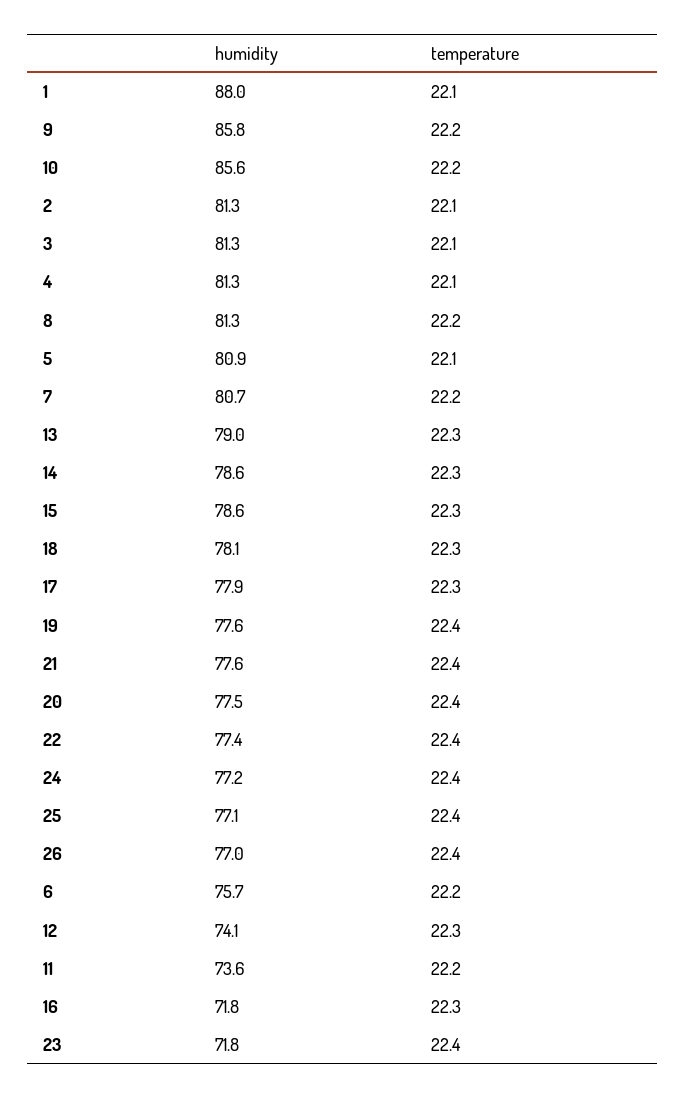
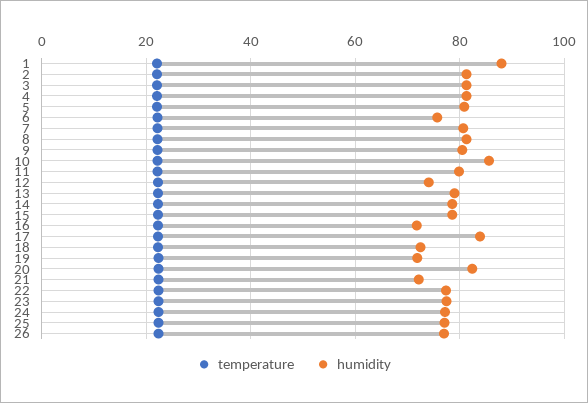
humidity, 9: 85.8 -> 80
humidity, 18: 78.1 -> 72
humidity, 17: 77.9 -> 84
humidity, 19: 77.6 -> 72
humidity, 21: 77.6 -> 72
humidity, 20: 77.5 -> 82
humidity, 11: 73.6 -> 80
humidity, 23: 71.8 -> 78

